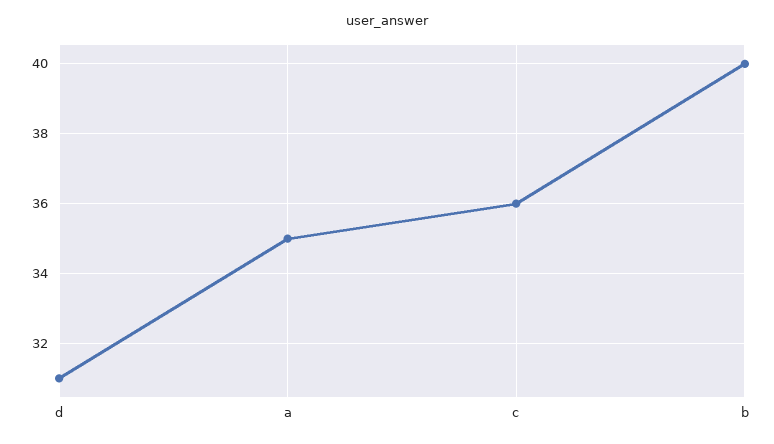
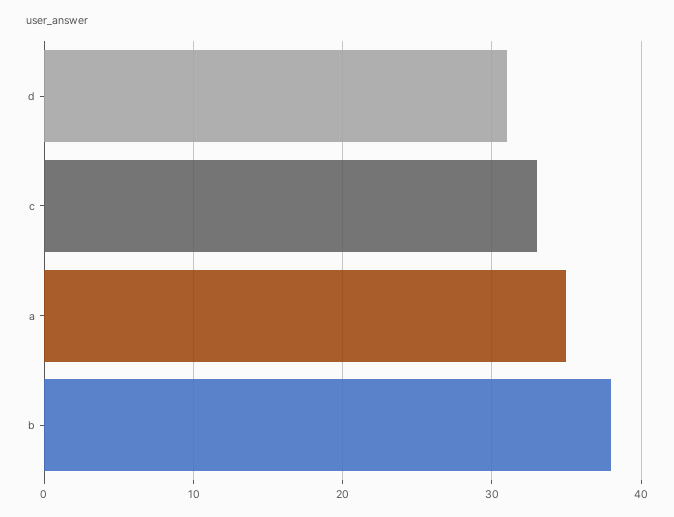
c: 36 -> 33
b: 40 -> 38

